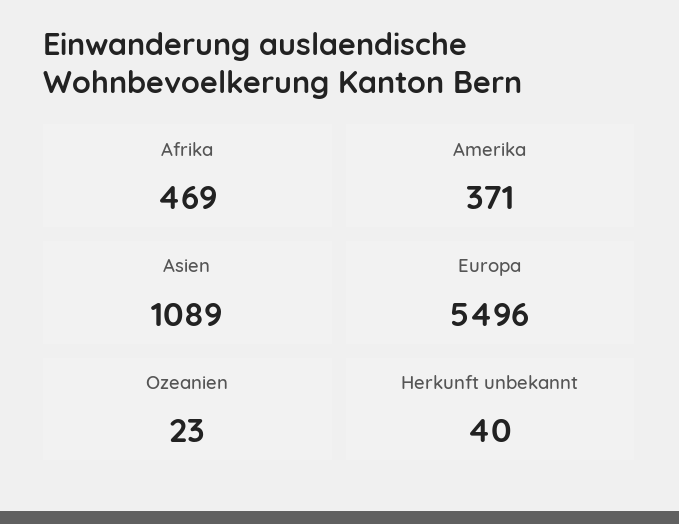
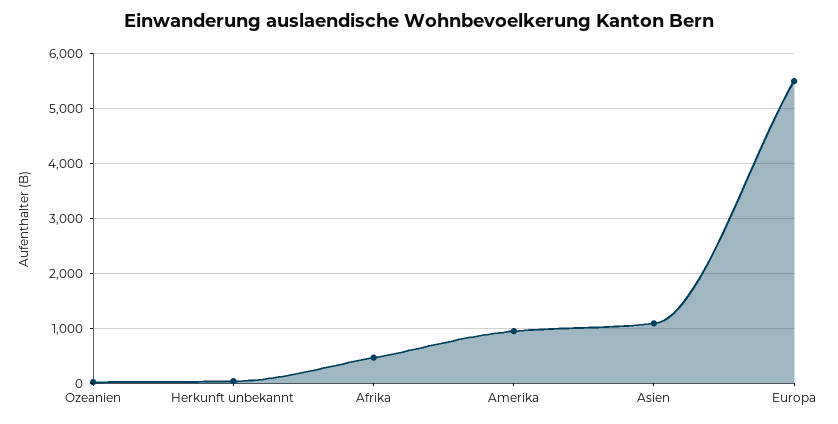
Amerika: 371 -> 1000

